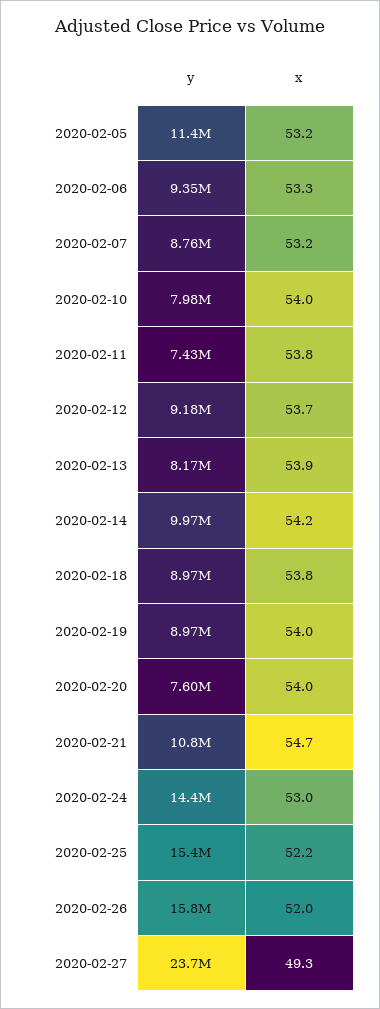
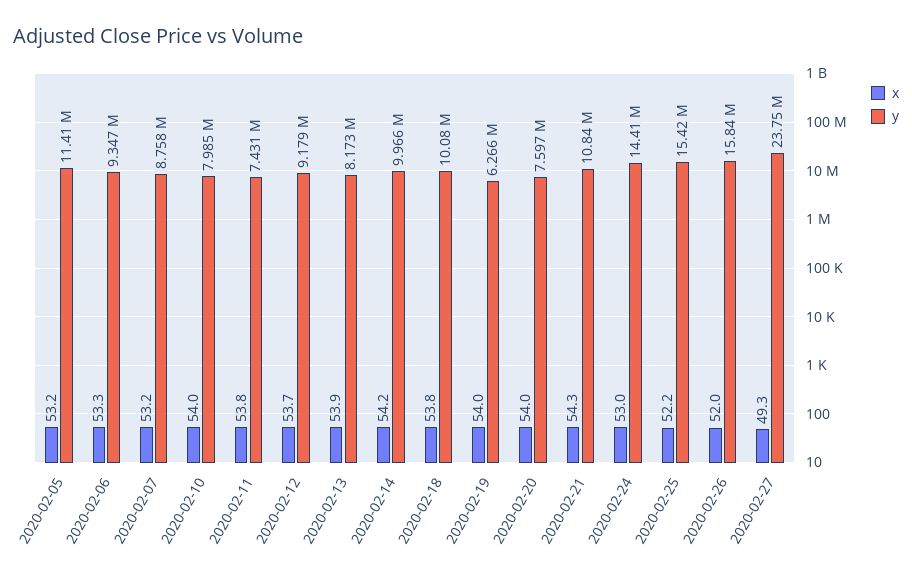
y, 2020-02-18: 8970000 -> 10080000
y, 2020-02-19: 8970000 -> 6266000
x, 2020-02-21: 54.7 -> 54.3

